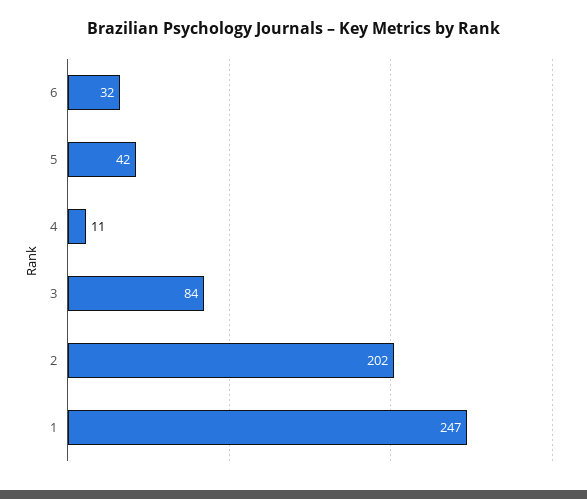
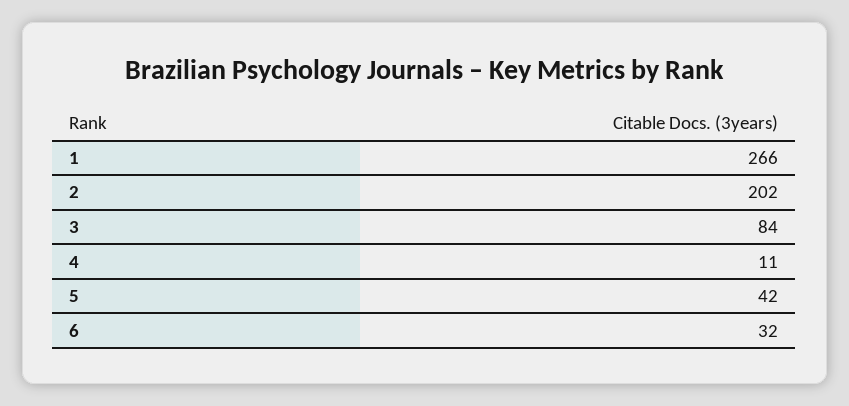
1: 247 -> 266

